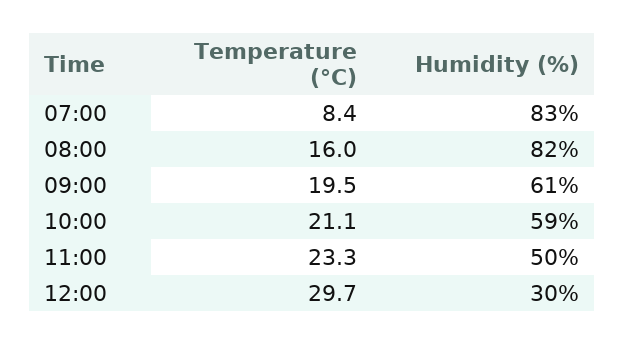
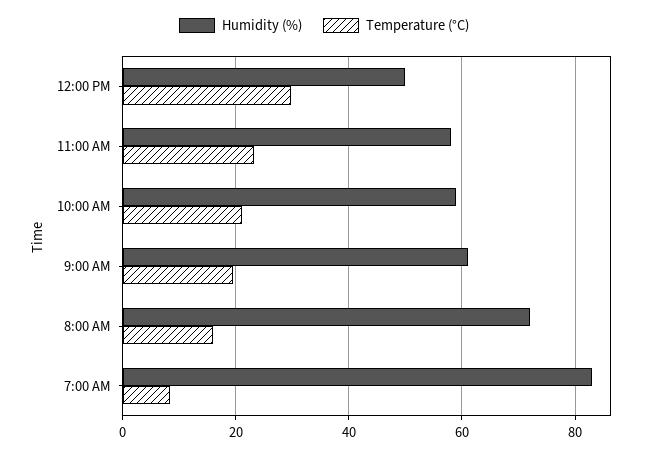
Humidity (%), 08:00: 82 -> 72
Humidity (%), 11:00: 50 -> 58
Humidity (%), 12:00: 30 -> 50

